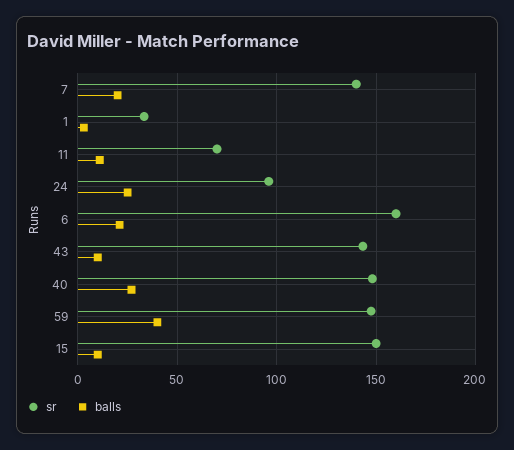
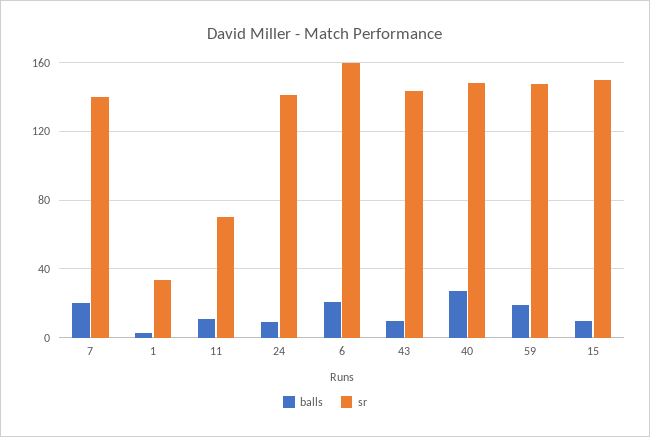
sr, 24: 95 -> 140
balls, 24: 25 -> 10
balls, 59: 40 -> 20

